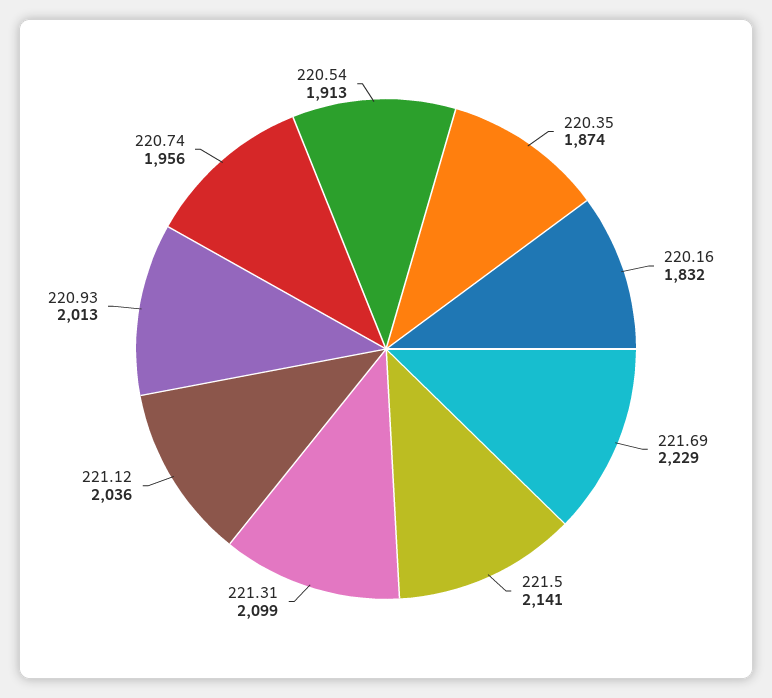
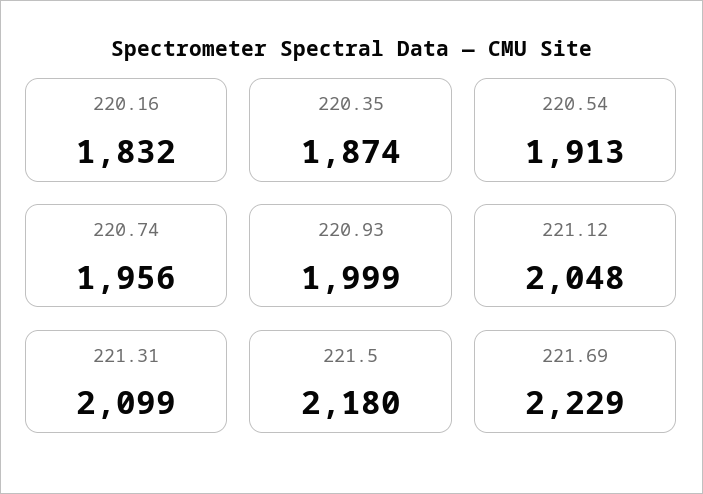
221.5: 2141 -> 2180
221.12: 2036 -> 2048
220.93: 2013 -> 1999

